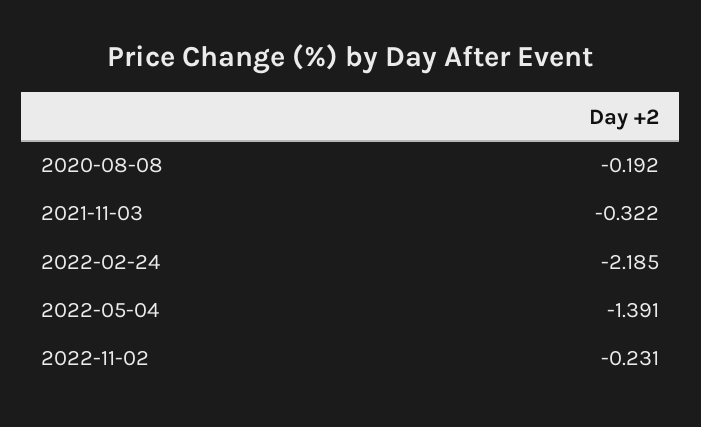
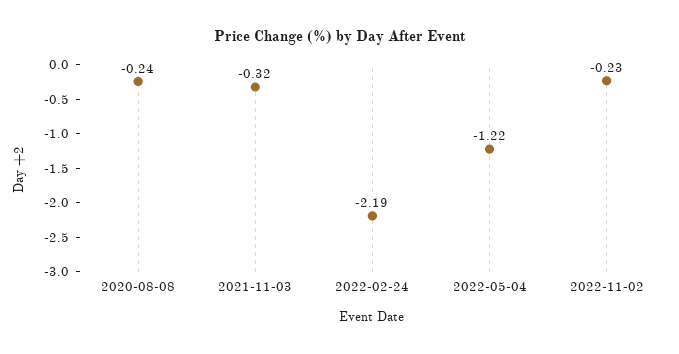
2020-08-08: -0.192 -> -0.24
2022-05-04: -1.391 -> -1.22

